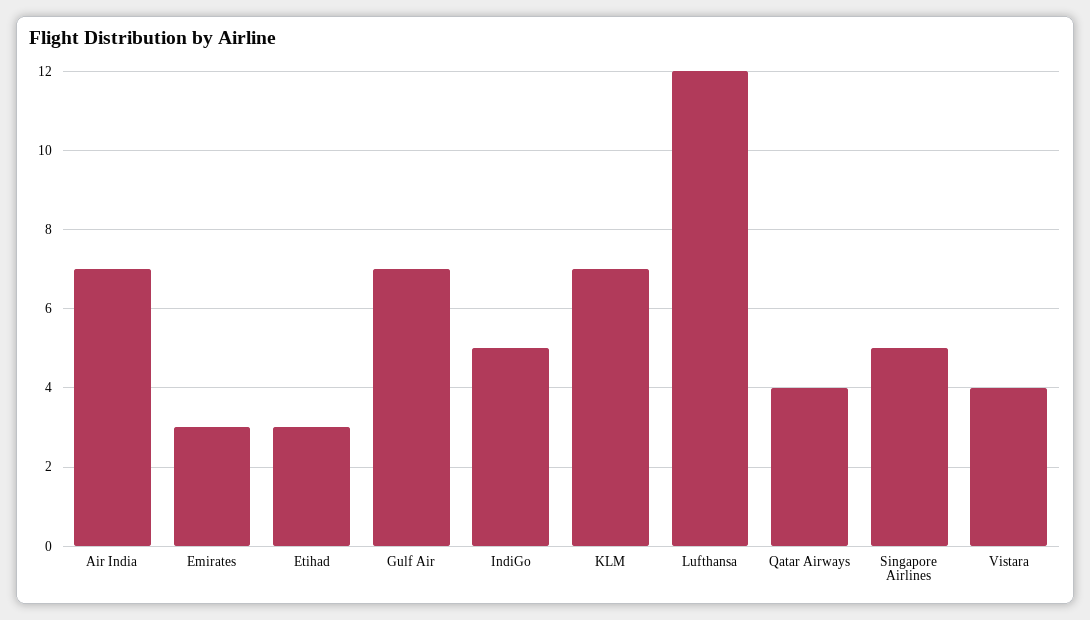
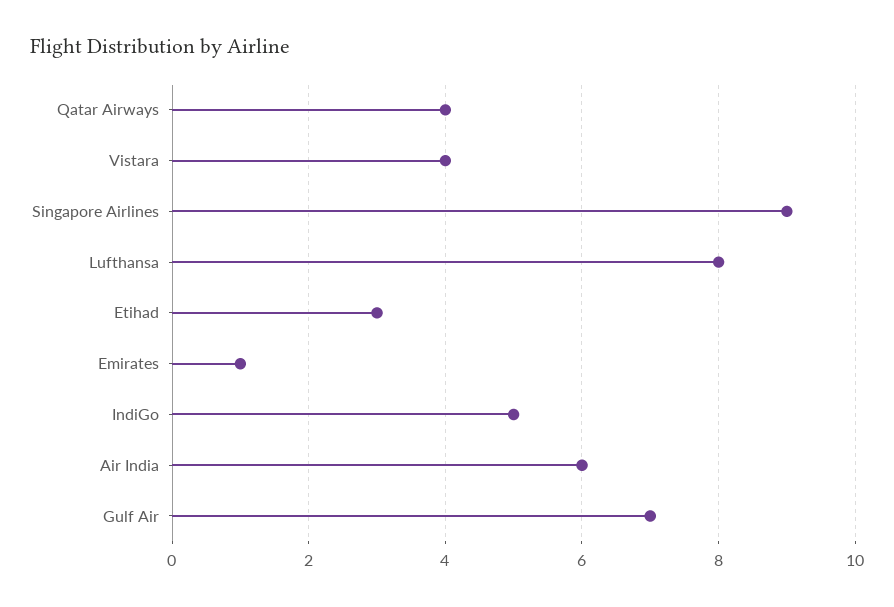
Air India: 7 -> 6
Emirates: 3 -> 1
KLM: 7 -> none
Lufthansa: 12 -> 8
Singapore Airlines: 5 -> 9

